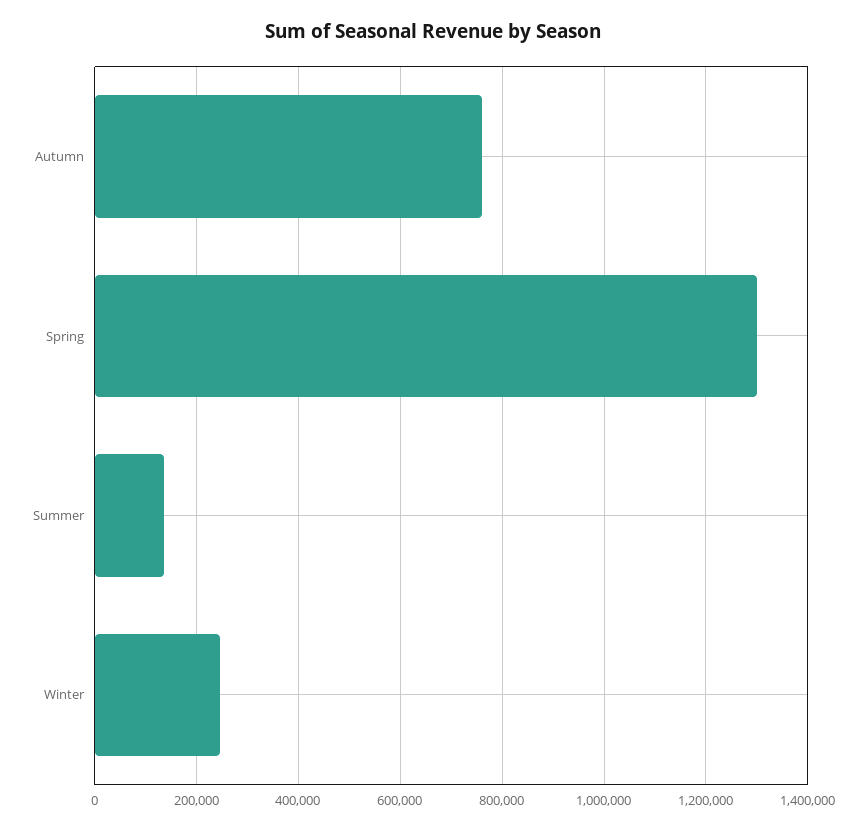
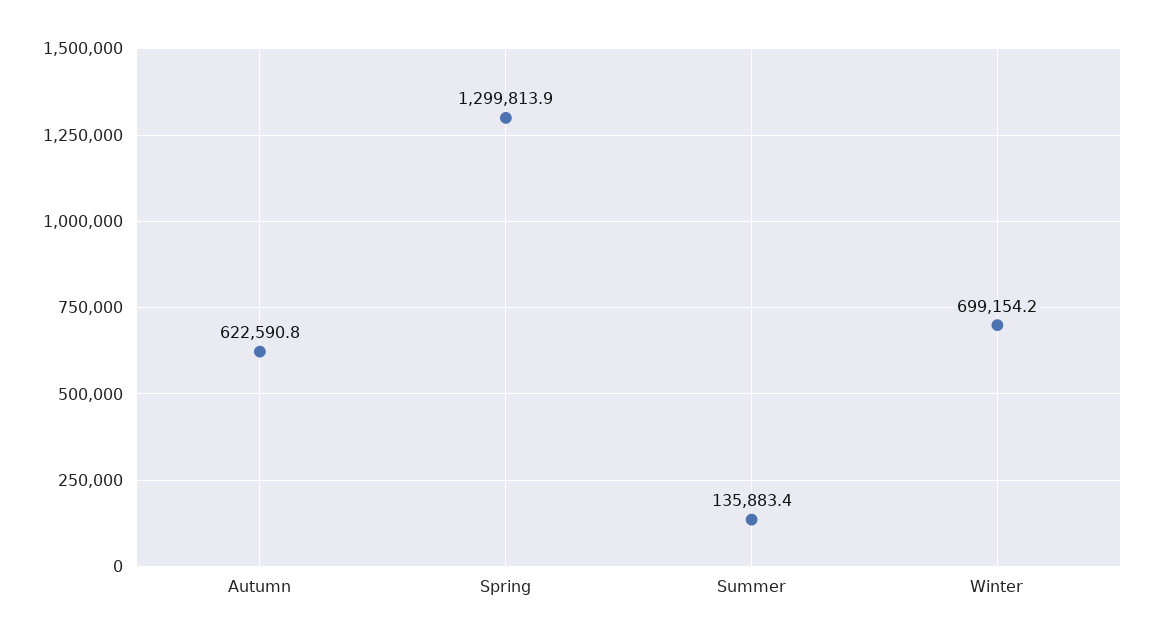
Autumn: 760000 -> 622590.8
Winter: 240000 -> 699154.2

